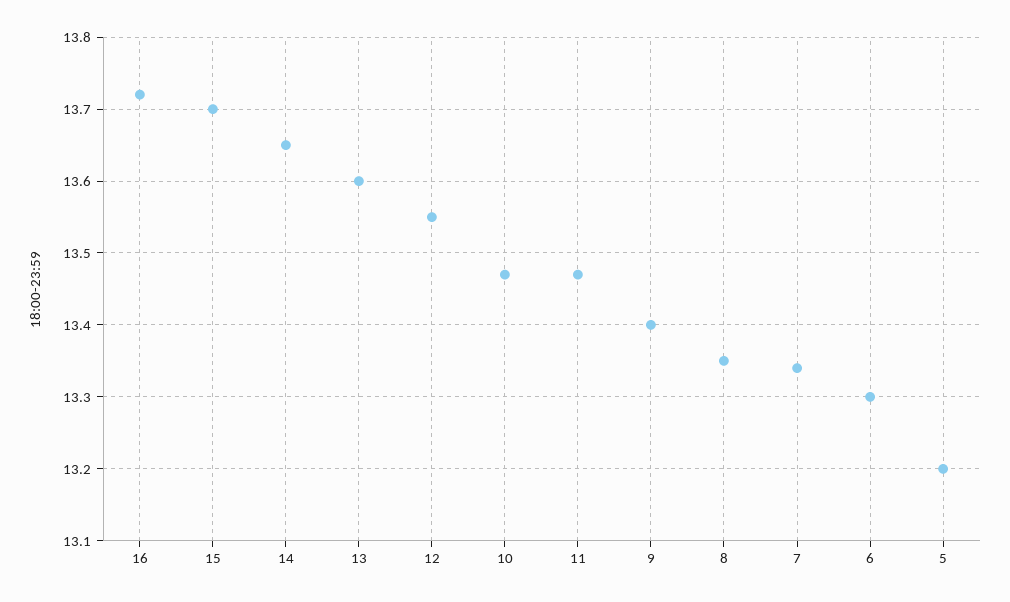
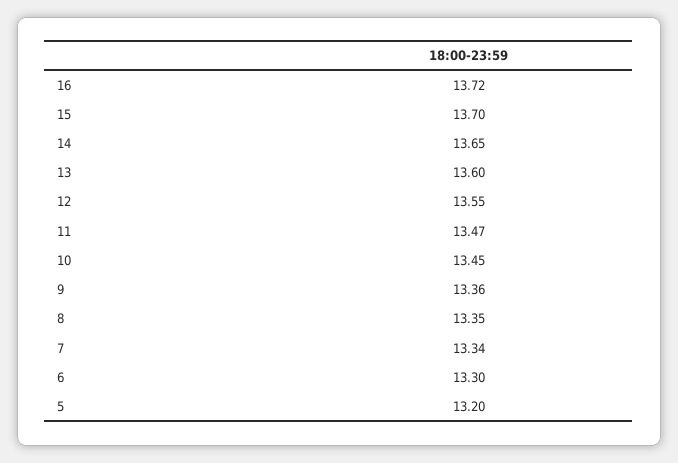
10: 13.47 -> 13.45
9: 13.4 -> 13.36

